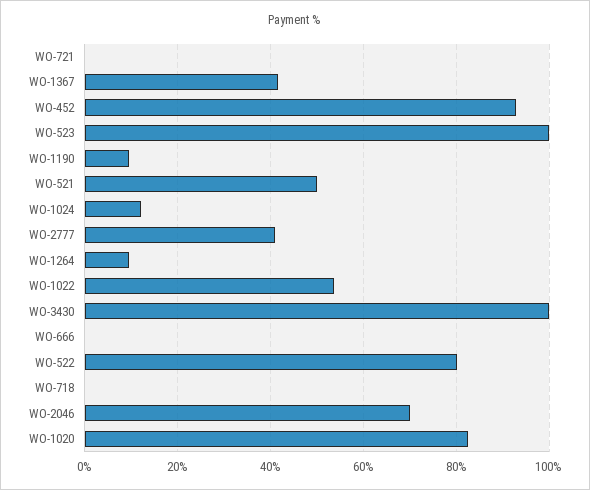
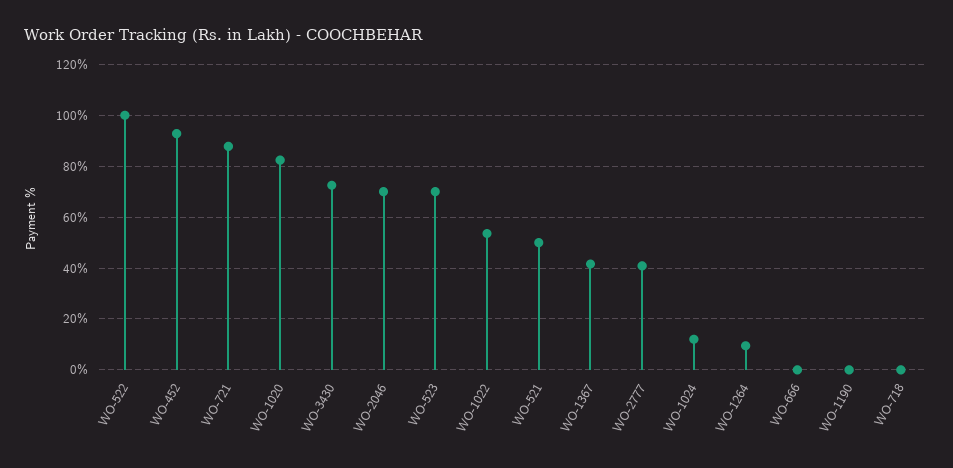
WO-721: 0 -> 87.5
WO-523: 100 -> 70
WO-1190: 10 -> 0
WO-3430: 100 -> 72.5
WO-522: 80 -> 100

